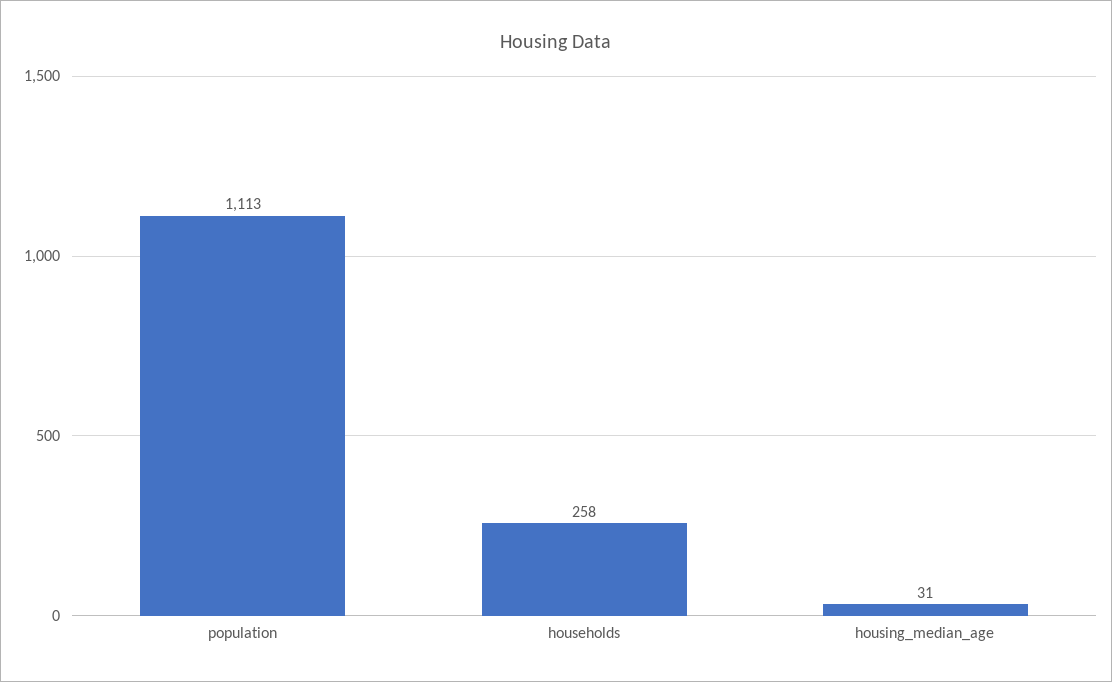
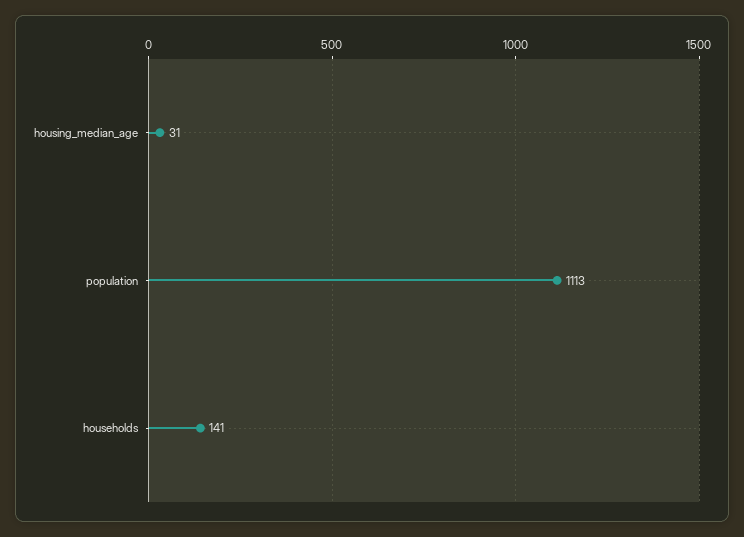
households: 258 -> 141

